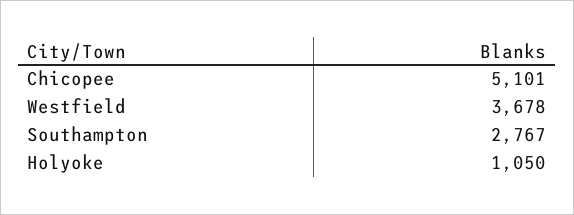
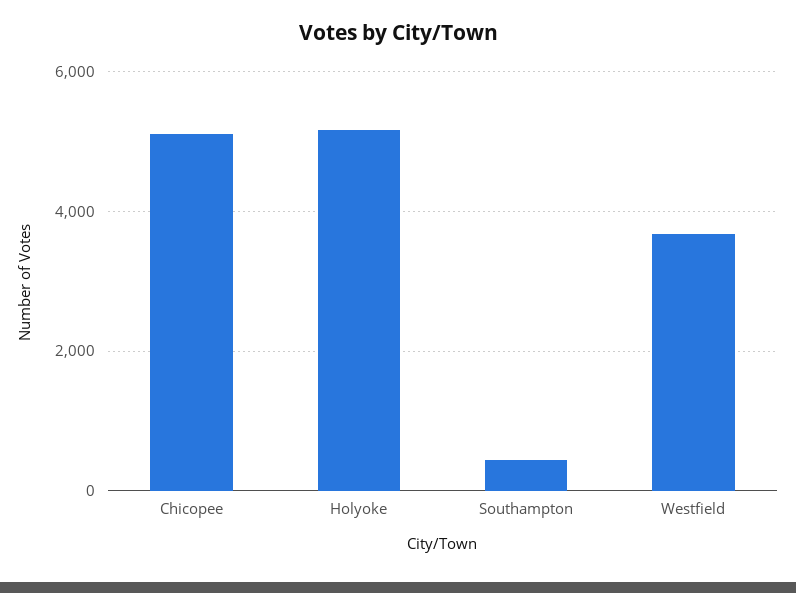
Southampton: 2767 -> 400
Holyoke: 1050 -> 5200

